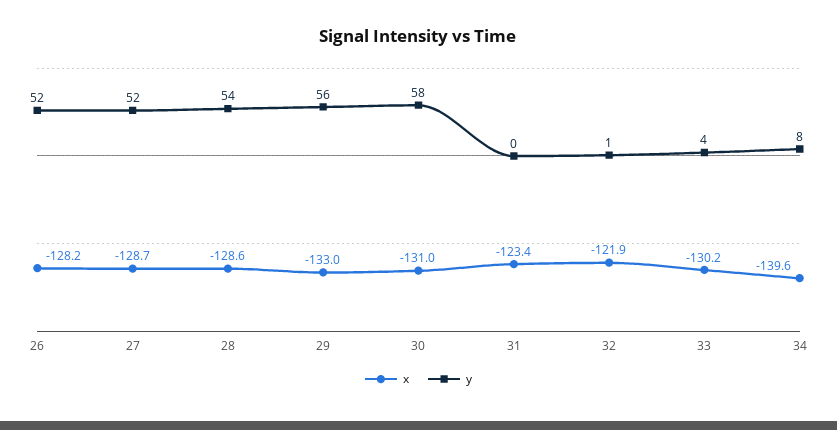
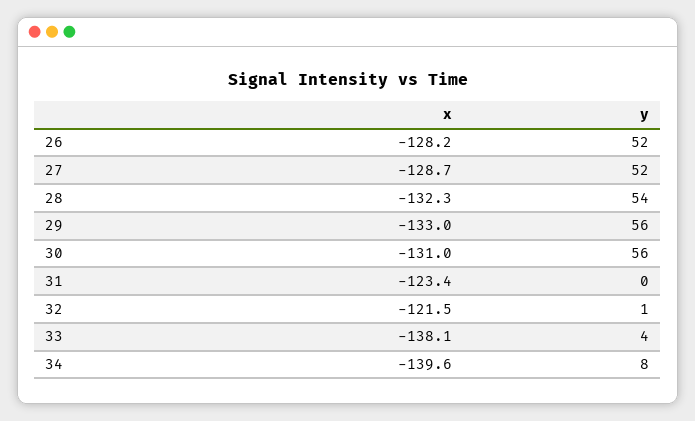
x, 28: -128.6 -> -132.3
y, 30: 58 -> 56
x, 32: -121.9 -> -121.5
x, 33: -130.2 -> -138.1

